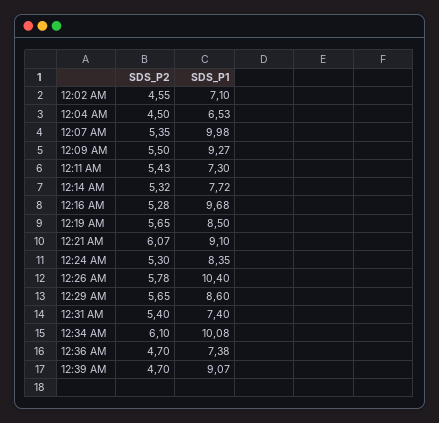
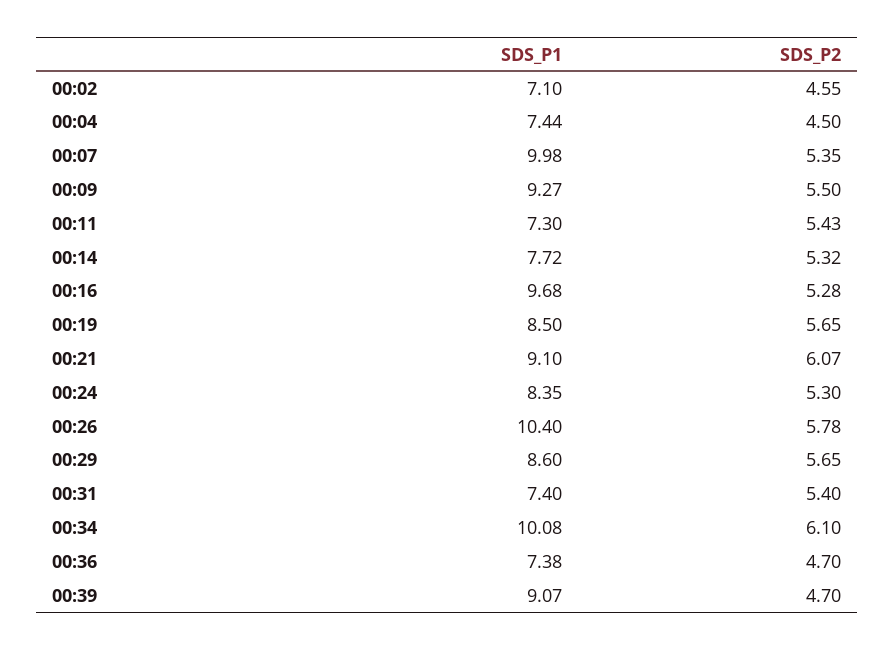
SDS_P1, 12:04 AM: 6.53 -> 7.44

